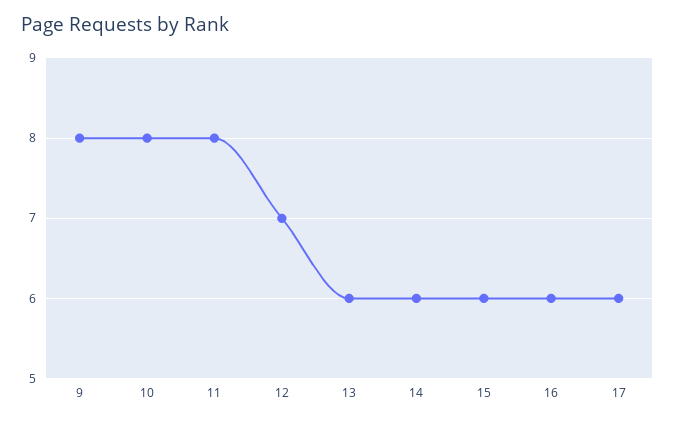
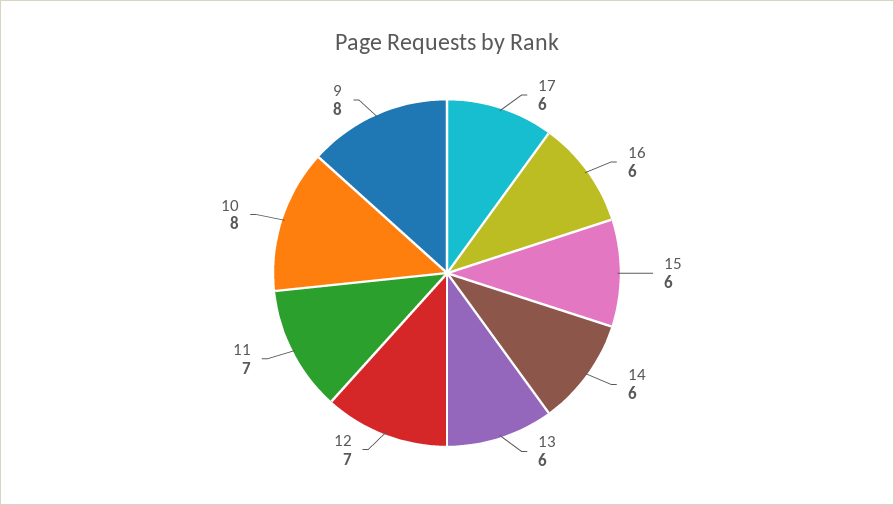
11: 8 -> 7

